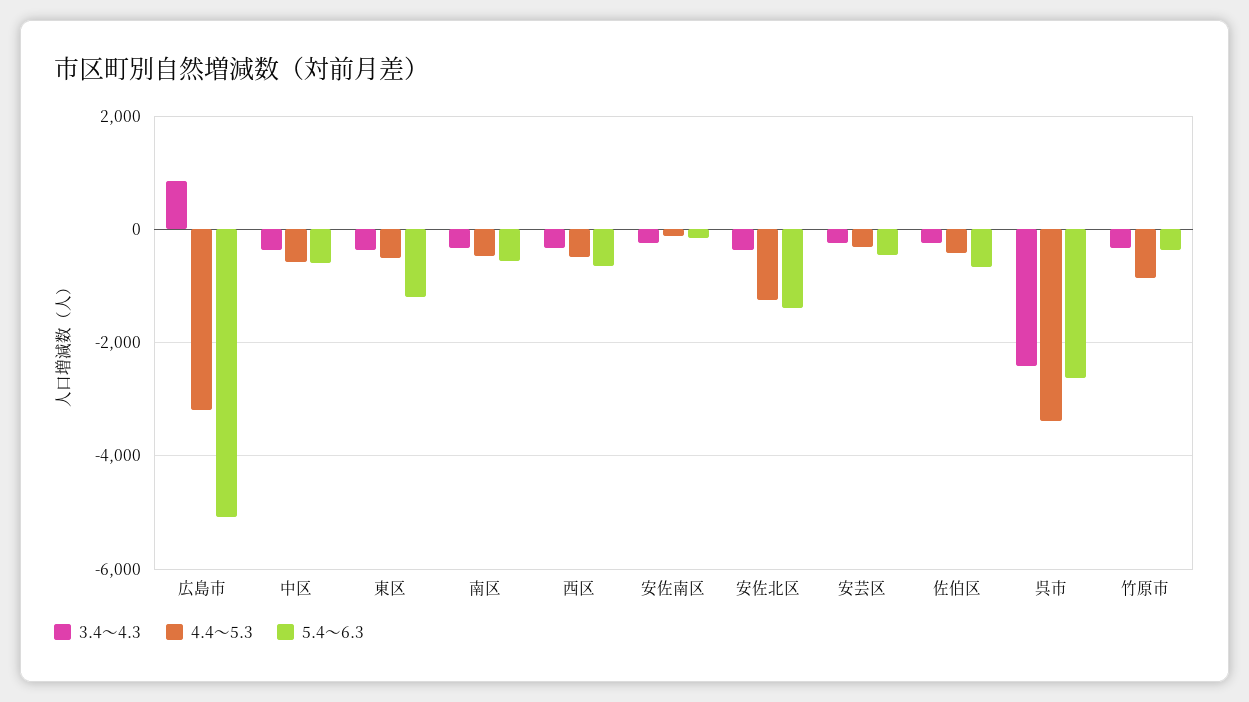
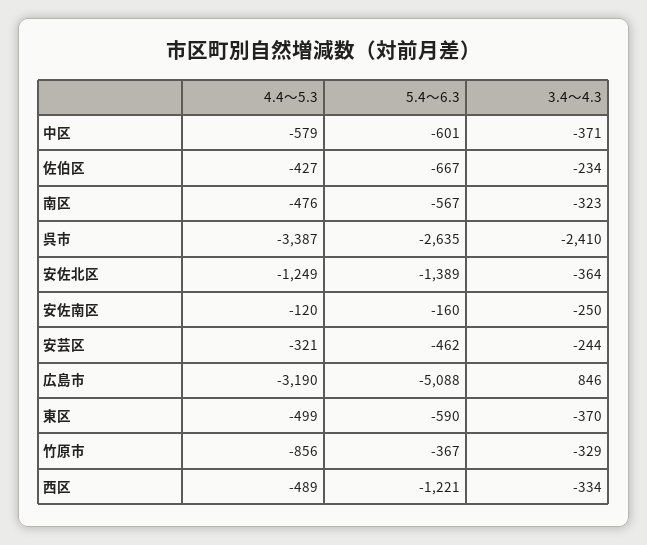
5.4～6.3, 東区: -1200 -> -590
5.4～6.3, 西区: -600 -> -1221

